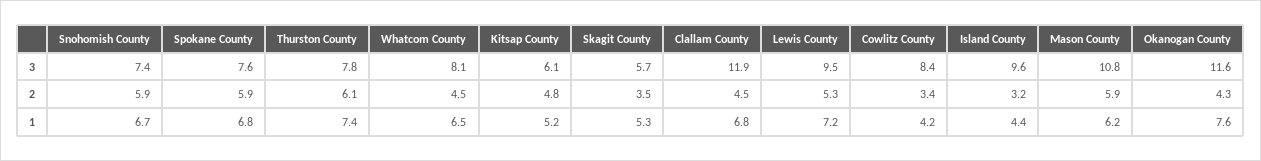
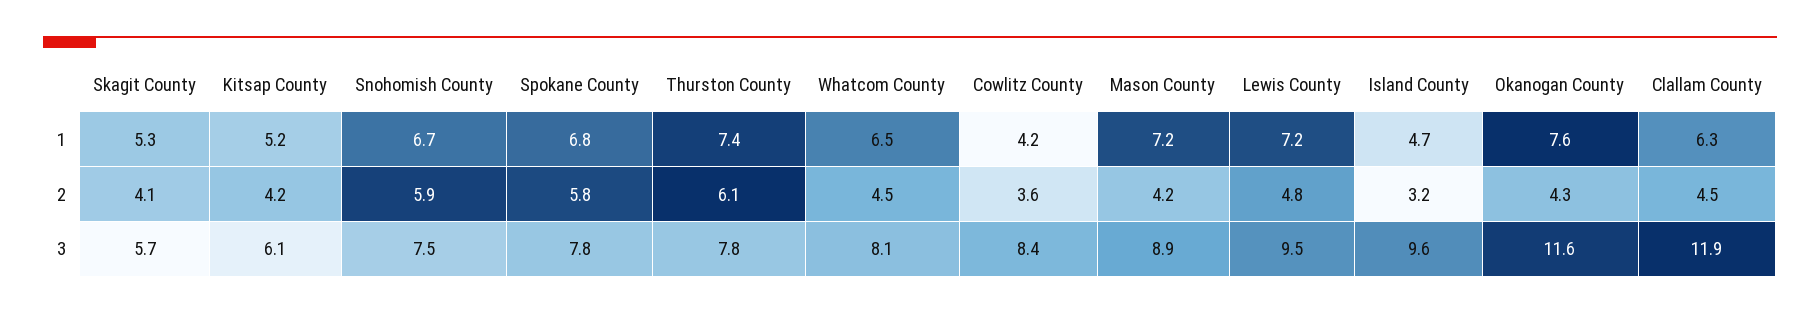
Snohomish County, 3: 7.4 -> 7.5
Spokane County, 3: 7.6 -> 7.8
Mason County, 3: 10.8 -> 8.9
Spokane County, 2: 5.9 -> 5.8
Kitsap County, 2: 4.8 -> 4.2
Skagit County, 2: 3.5 -> 4.1
Lewis County, 2: 5.3 -> 4.8
Cowlitz County, 2: 3.4 -> 3.6
Mason County, 2: 5.9 -> 4.2
Clallam County, 1: 6.8 -> 6.3
Island County, 1: 4.4 -> 4.7
Mason County, 1: 6.2 -> 7.2

